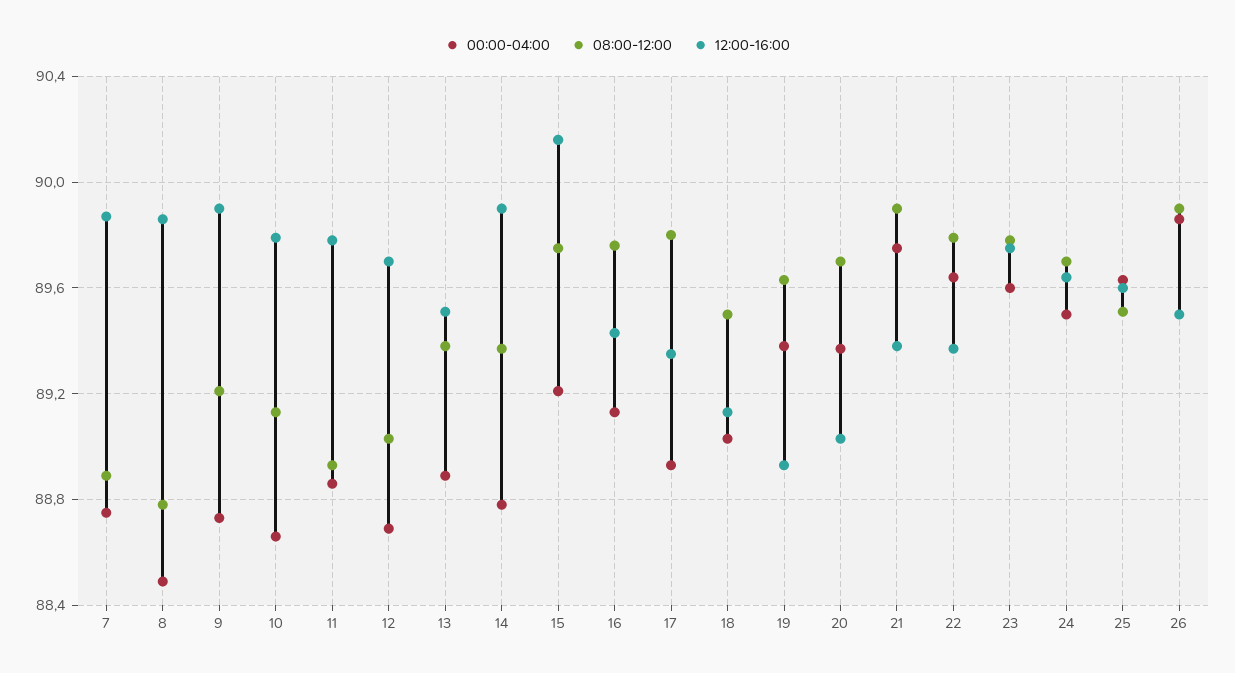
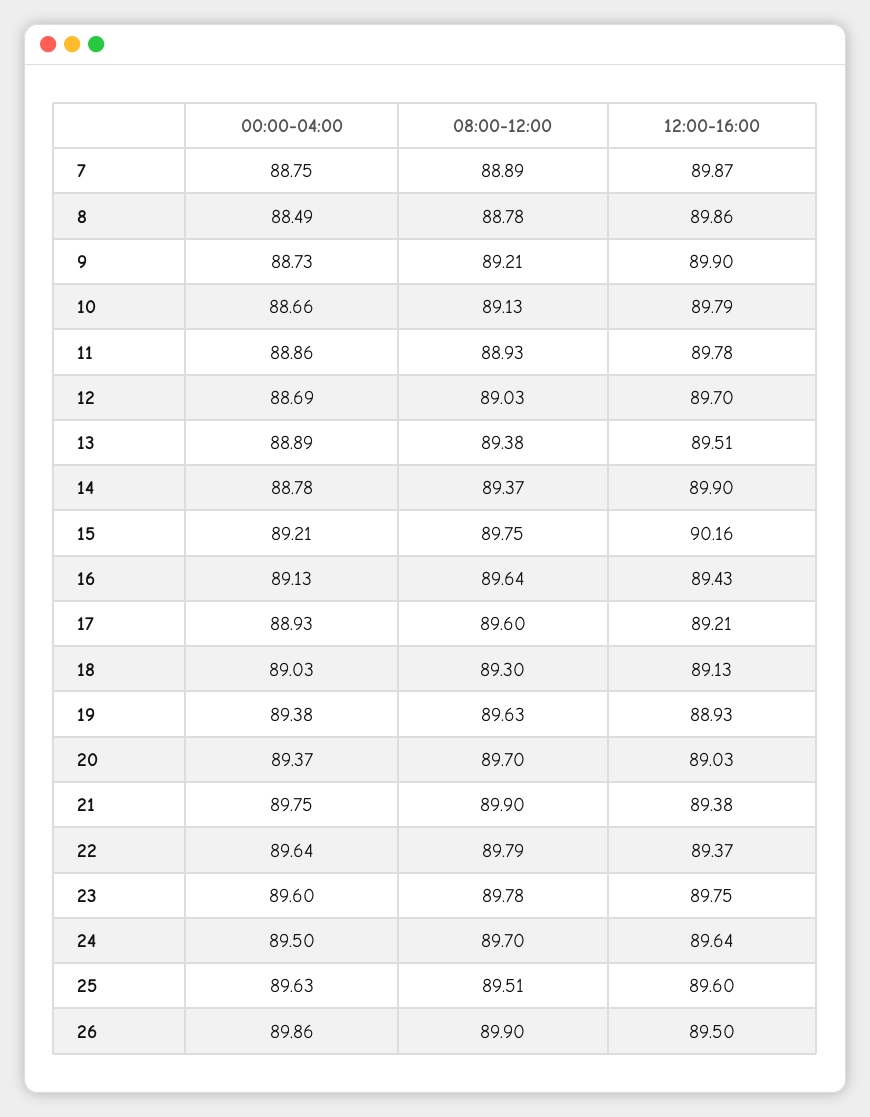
08:00-12:00, 16: 89.75 -> 89.64
08:00-12:00, 17: 89.8 -> 89.6
12:00-16:00, 17: 89.35 -> 89.21
08:00-12:00, 18: 89.5 -> 89.3

